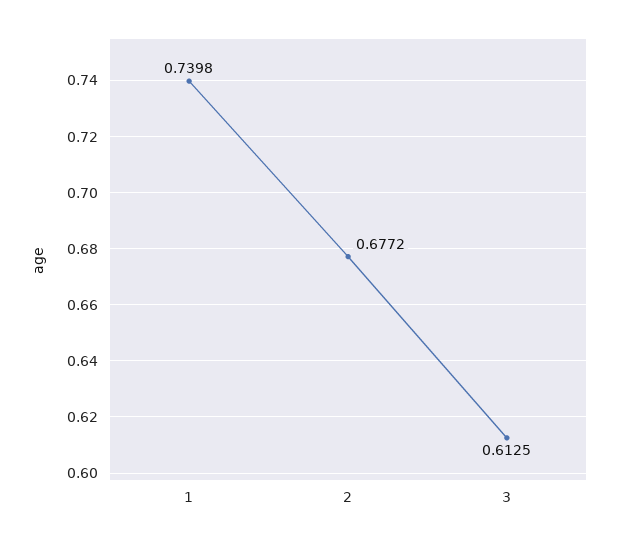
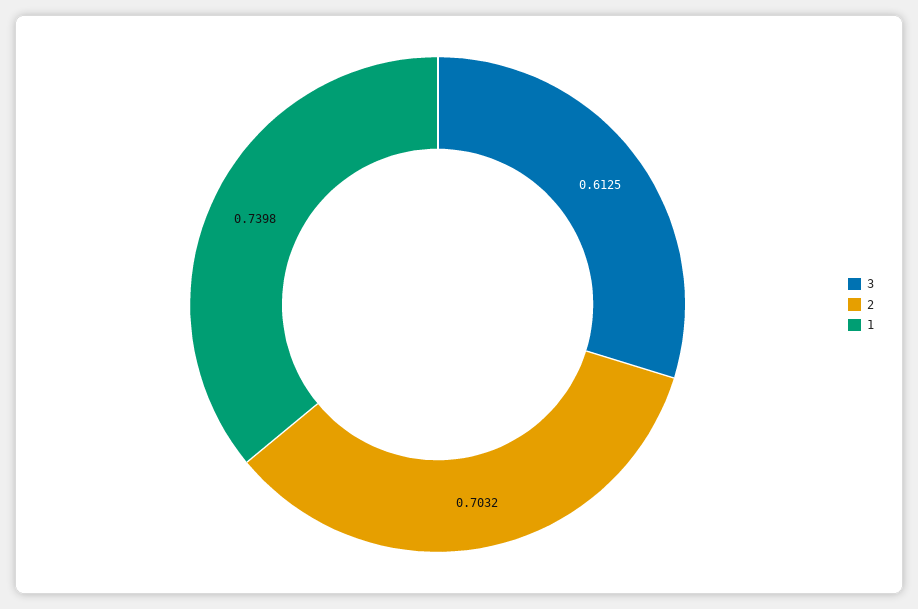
2: 0.6772 -> 0.7032

